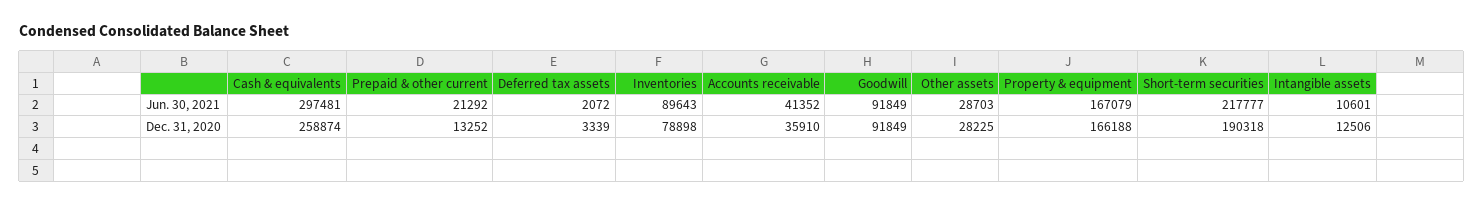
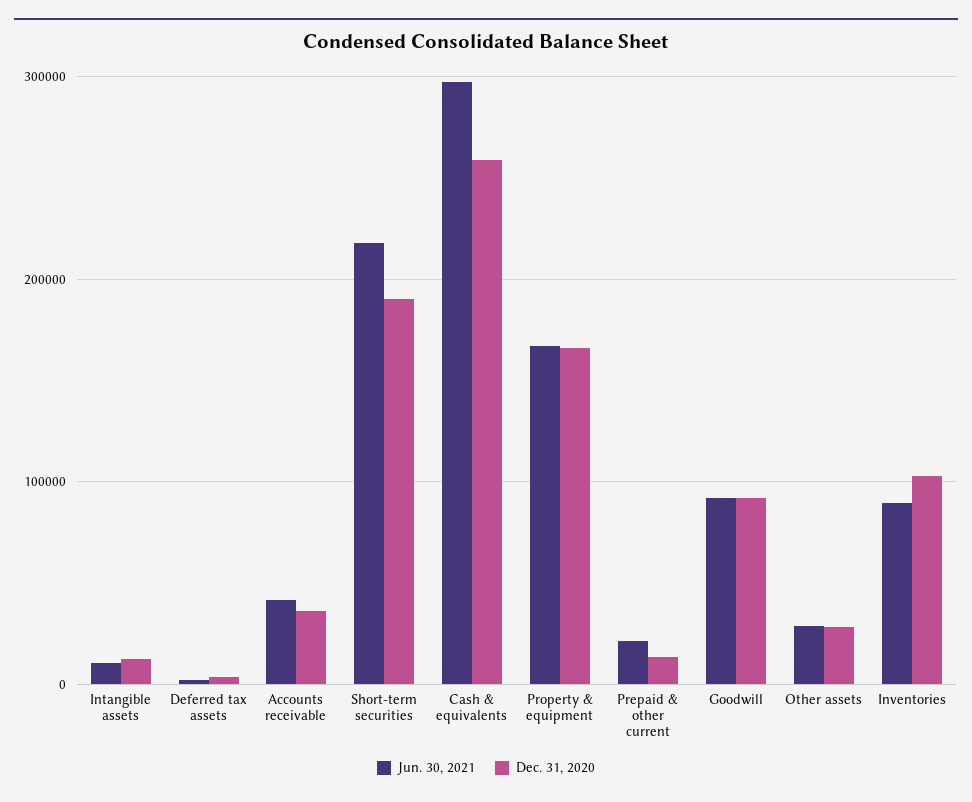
Dec. 31, 2020, Inventories: 78898 -> 100000

